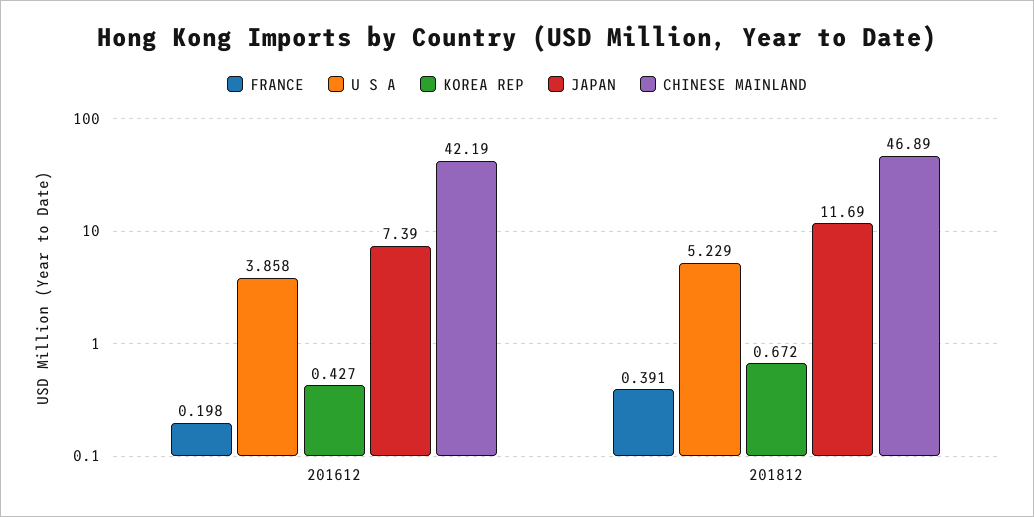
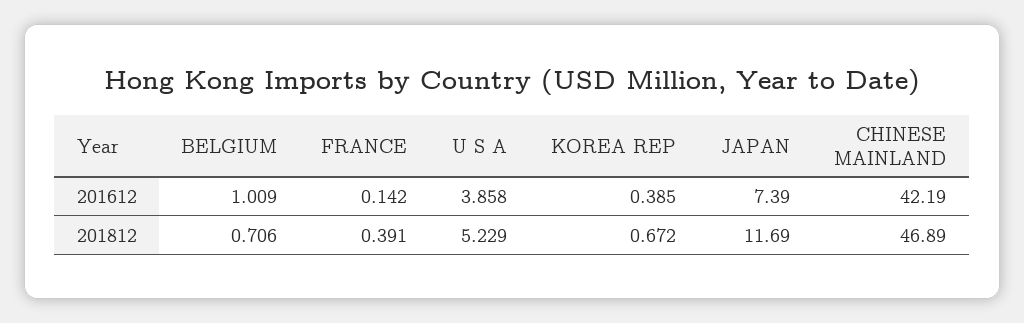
FRANCE, 201612: 0.198 -> 0.142
KOREA REP, 201612: 0.427 -> 0.385
BELGIUM, 201612: none -> 1.009
BELGIUM, 201812: none -> 0.706

